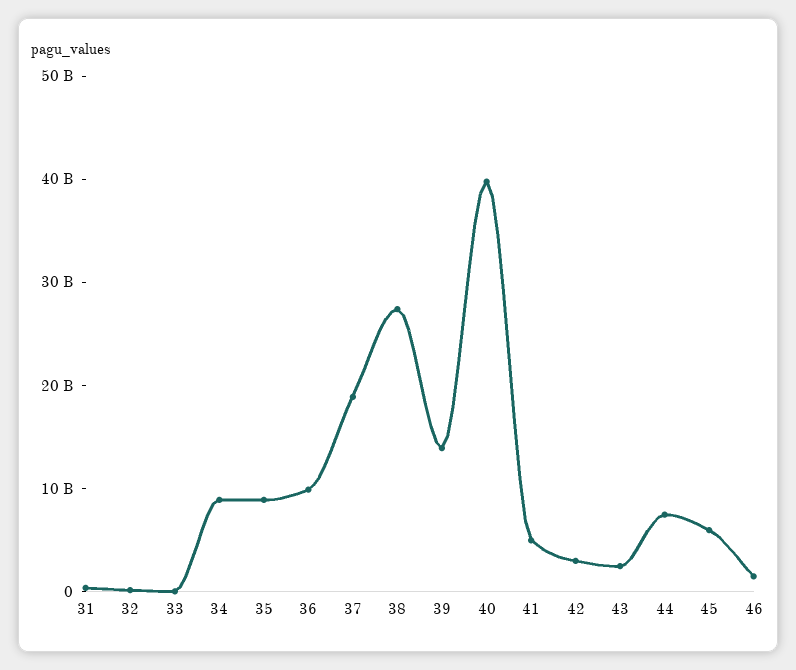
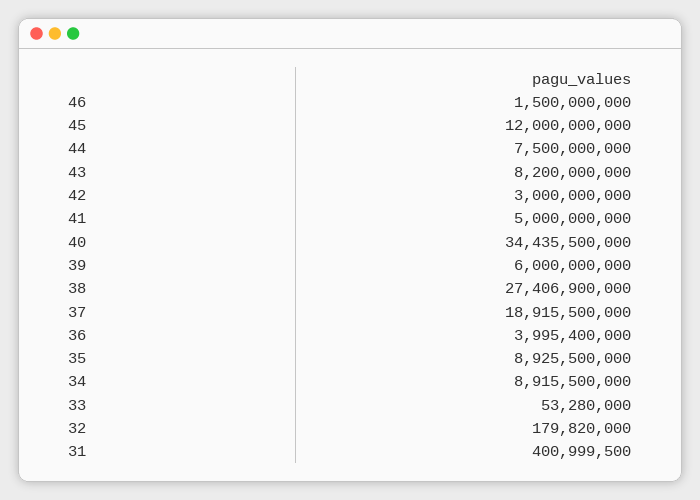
36: 10000000000 -> 3995400000
39: 14000000000 -> 6000000000
40: 40000000000 -> 34435500000
43: 2000000000 -> 8200000000
45: 6000000000 -> 12000000000

